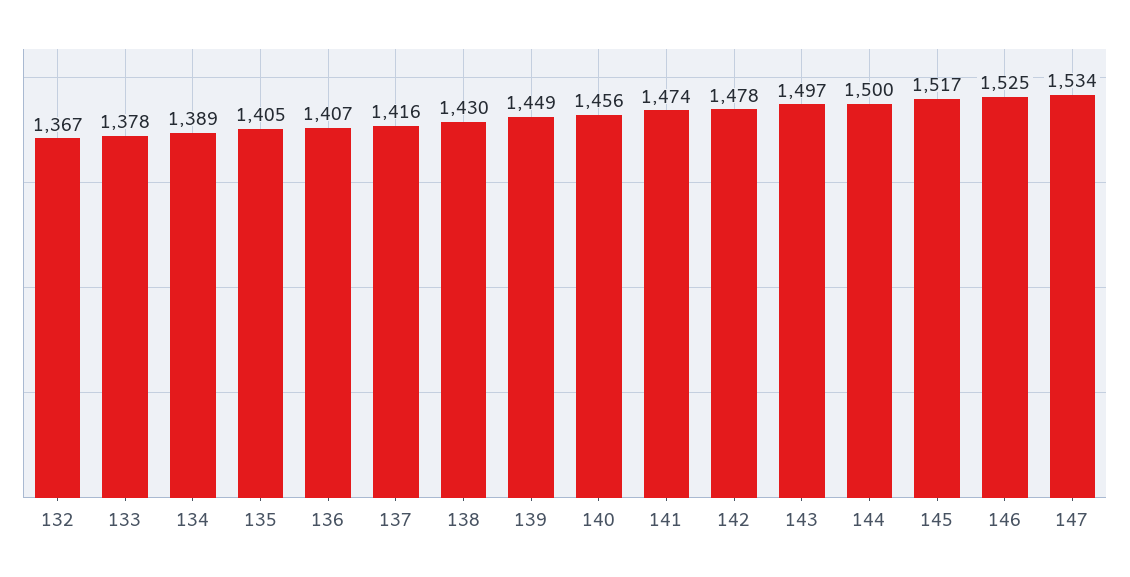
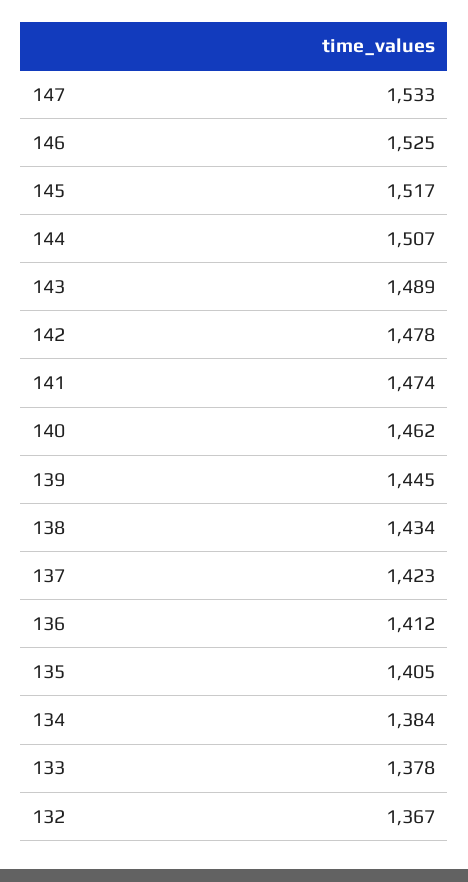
134: 1389 -> 1384
136: 1407 -> 1412
137: 1416 -> 1423
138: 1430 -> 1434
139: 1449 -> 1445
140: 1456 -> 1462
143: 1497 -> 1489
144: 1500 -> 1507
147: 1534 -> 1533

